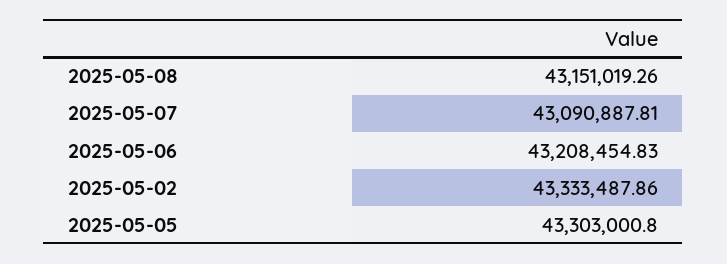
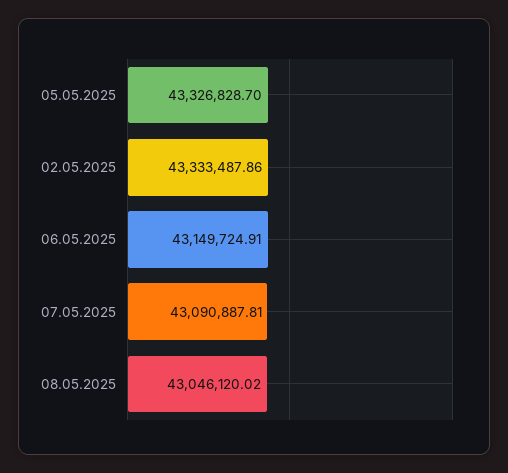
2025-05-08: 43151019.26 -> 43046120.02
2025-05-06: 43208454.83 -> 43149724.91
2025-05-05: 43303000.8 -> 43326828.7

